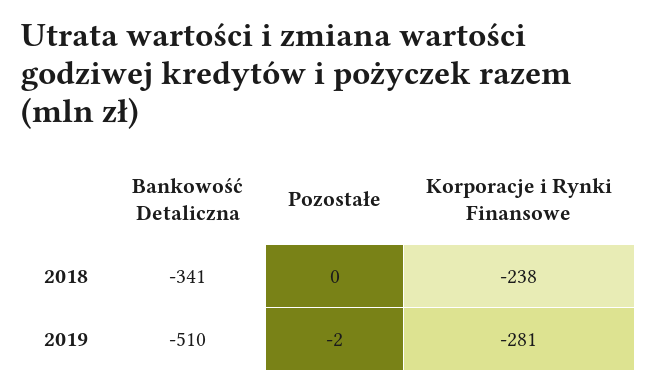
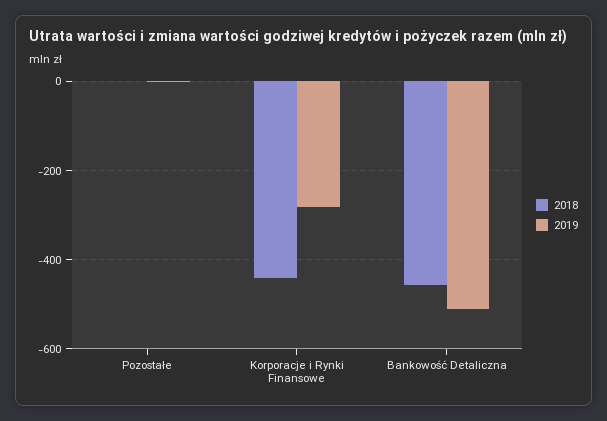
2018, Bankowość Detaliczna: -341 -> -460
2018, Korporacje i Rynki Finansowe: -238 -> -440

